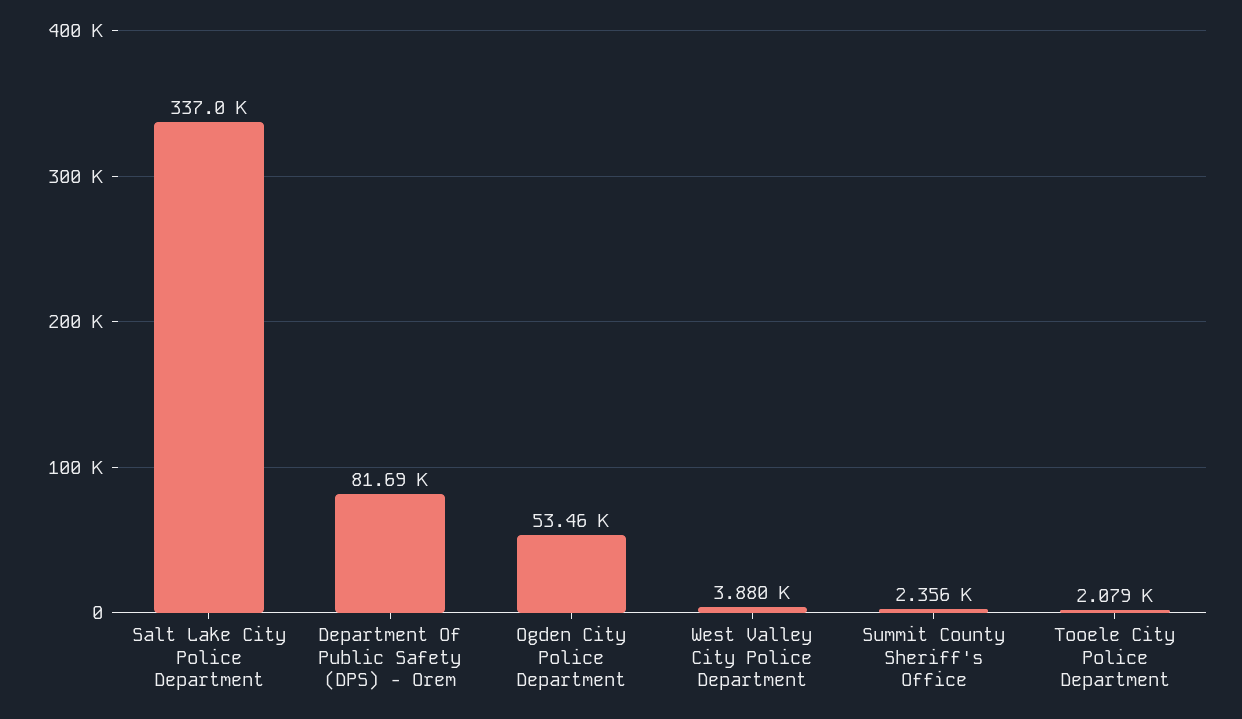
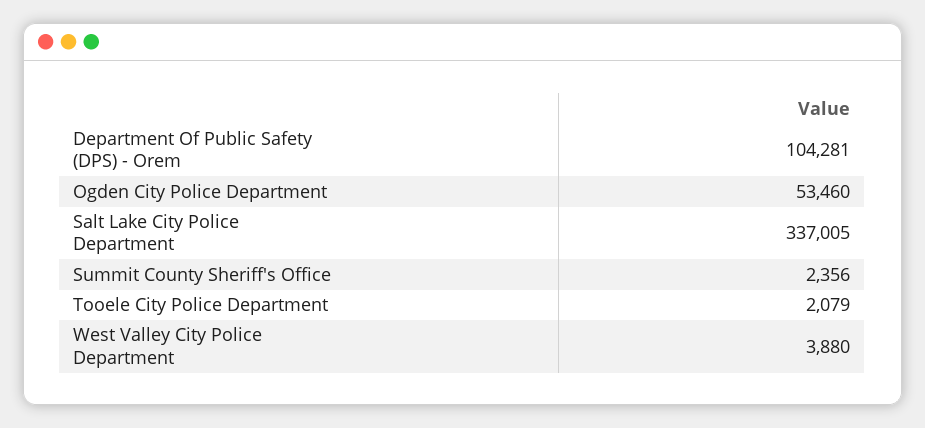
Department Of Public Safety (DPS) - Orem: 81690 -> 104281

